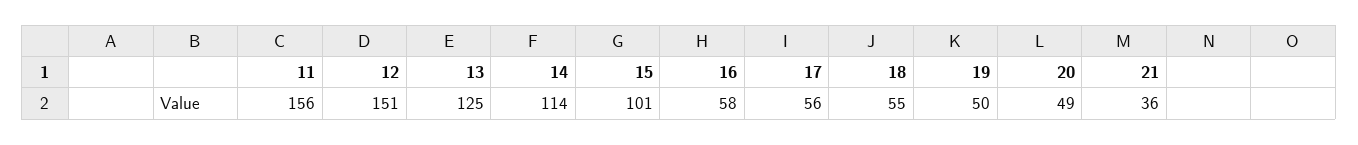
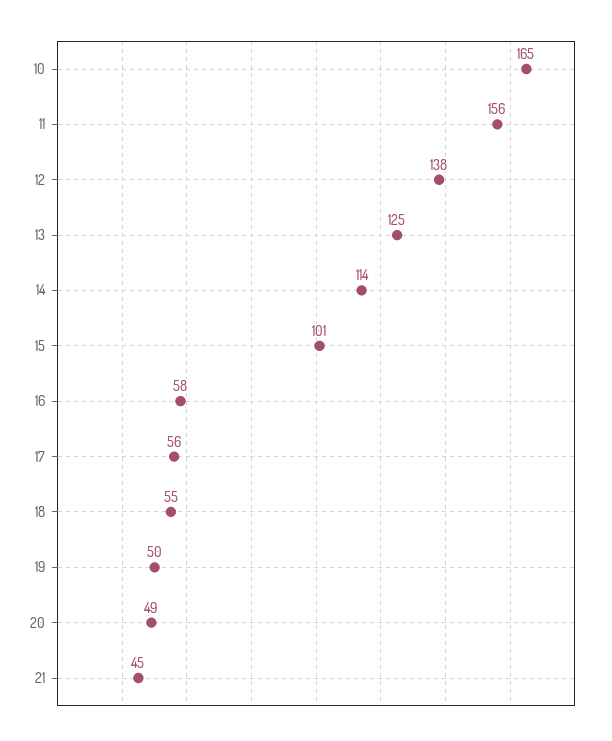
12: 151 -> 138
21: 36 -> 45
10: none -> 165

